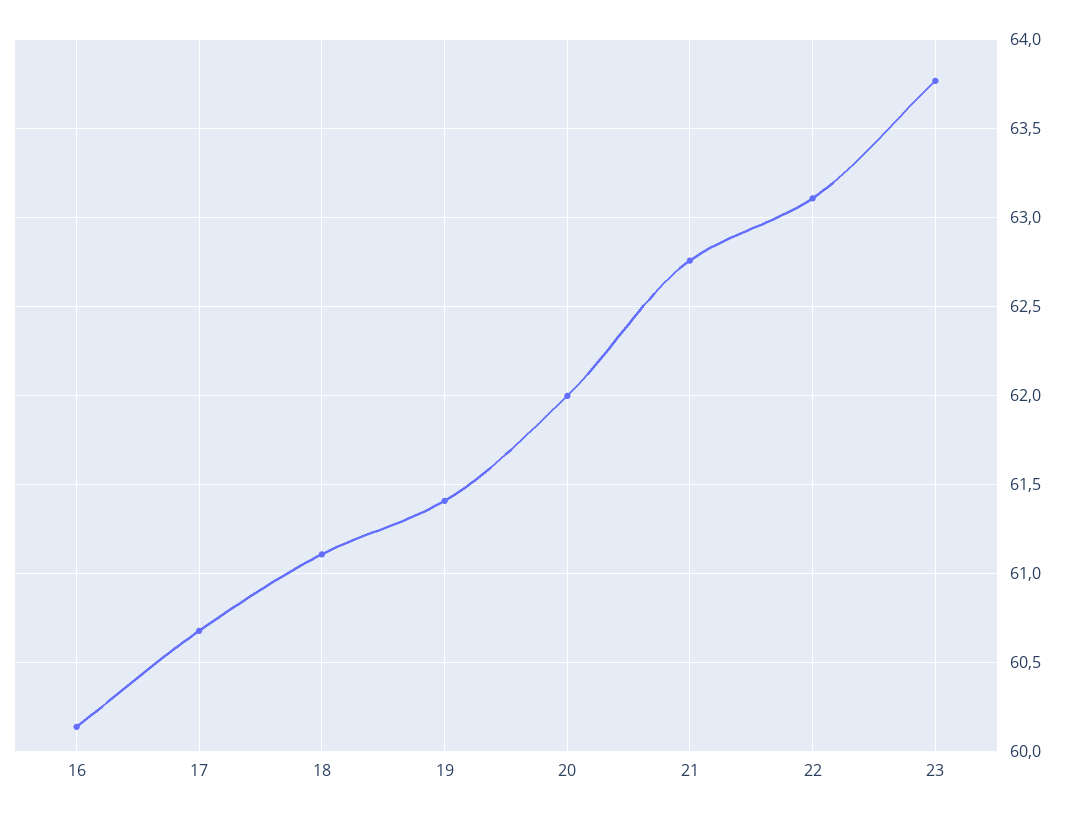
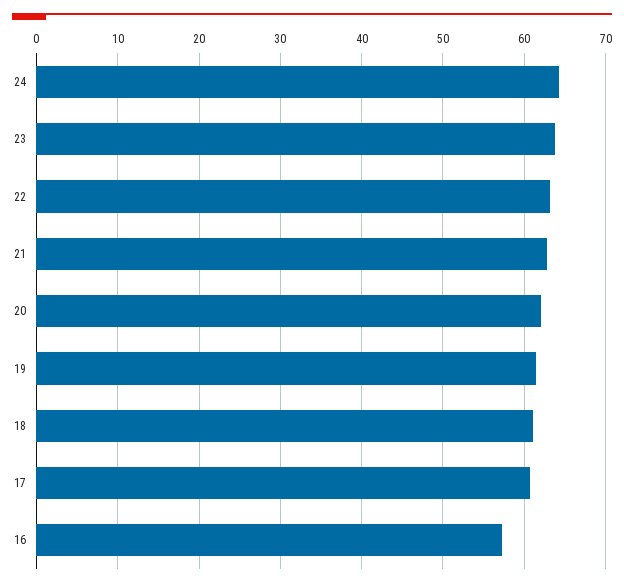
16: 60.15 -> 57
24: none -> 64

